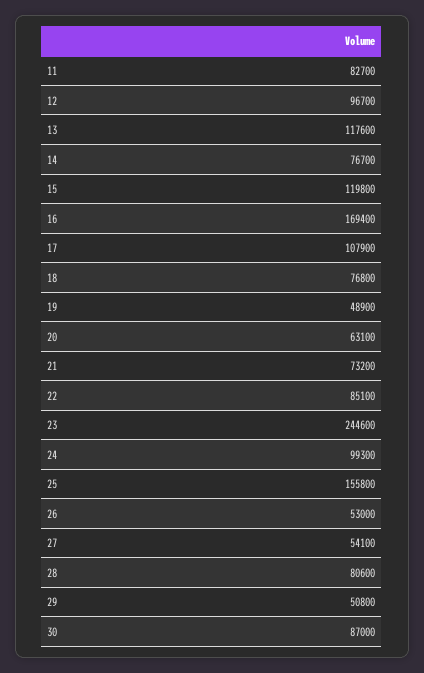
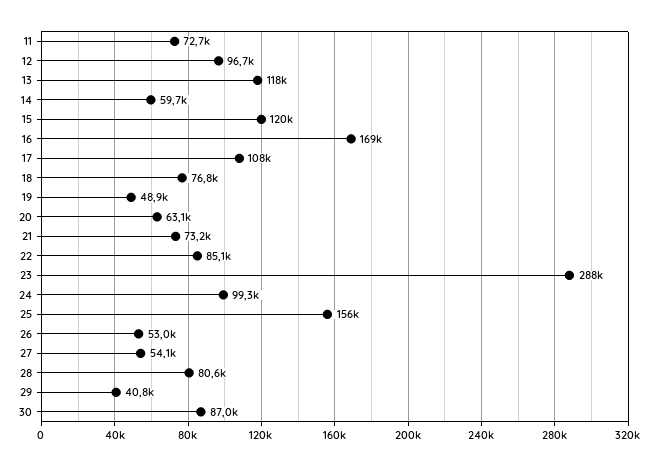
11: 82700 -> 72700
14: 76700 -> 59700
23: 244600 -> 288000
29: 50800 -> 40800

